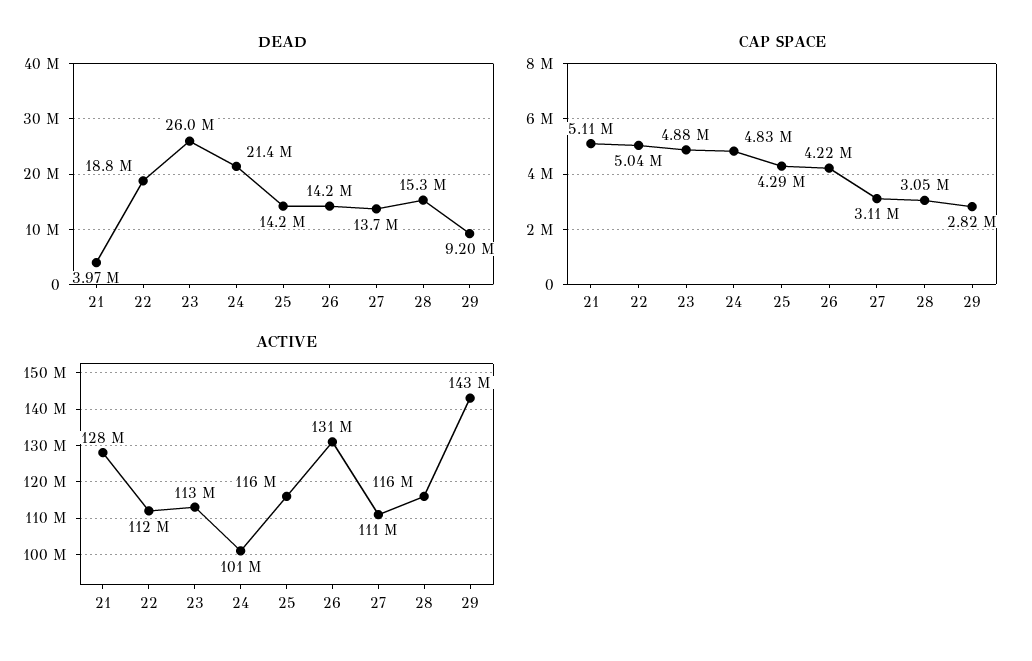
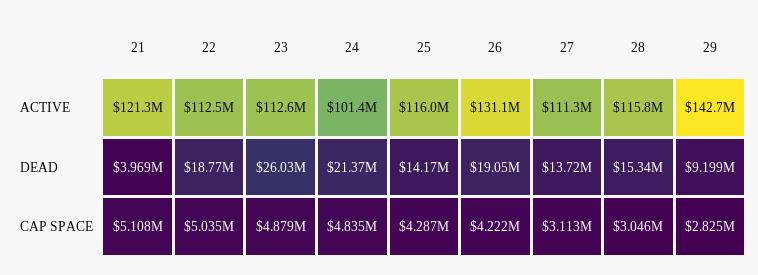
DEAD, 26: 14200000 -> 19050000
ACTIVE, 21: 128000000 -> 121300000

